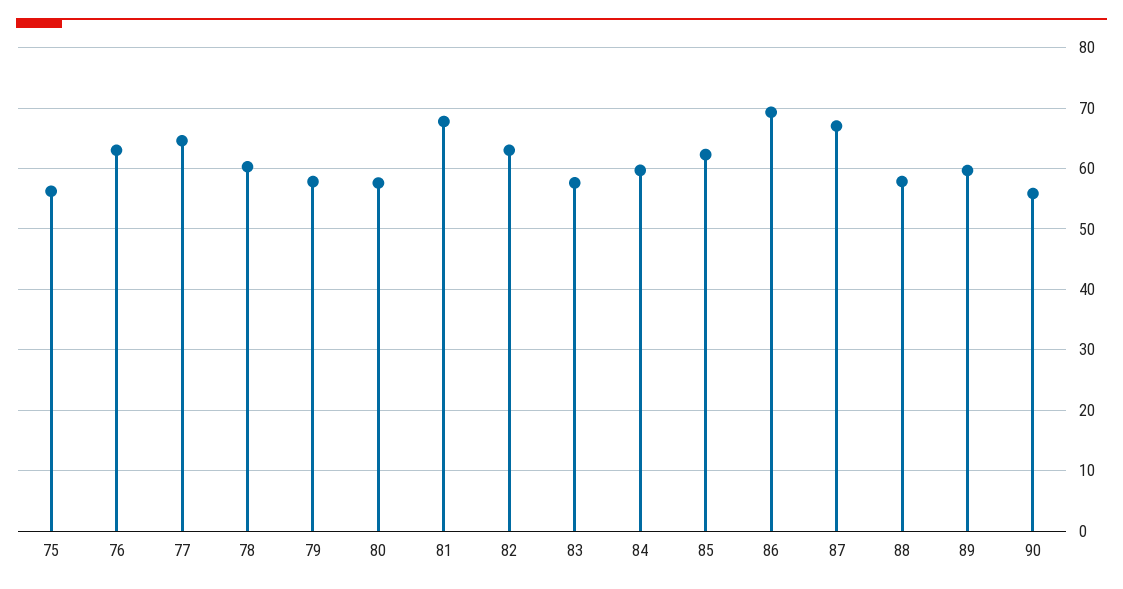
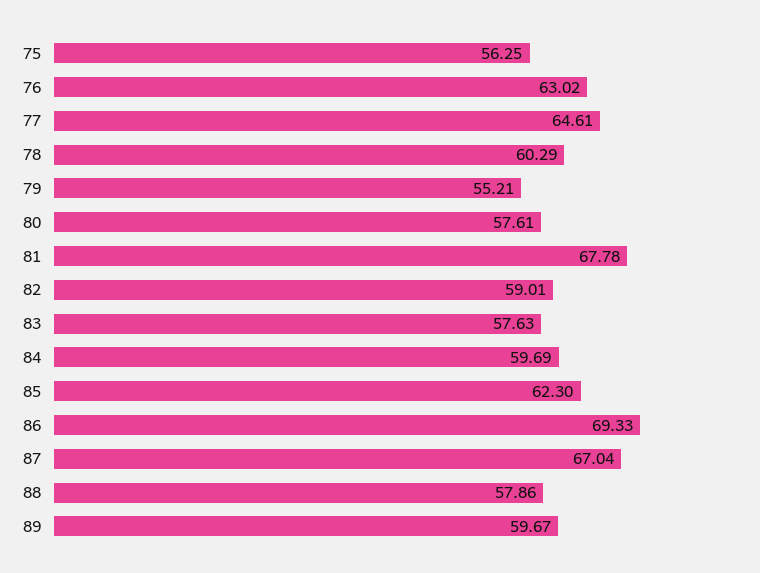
79: 58 -> 55.21
82: 63 -> 59.01
90: 56 -> none

